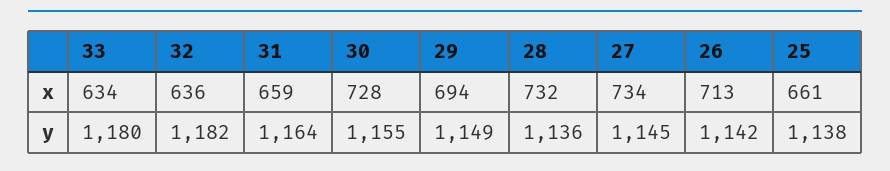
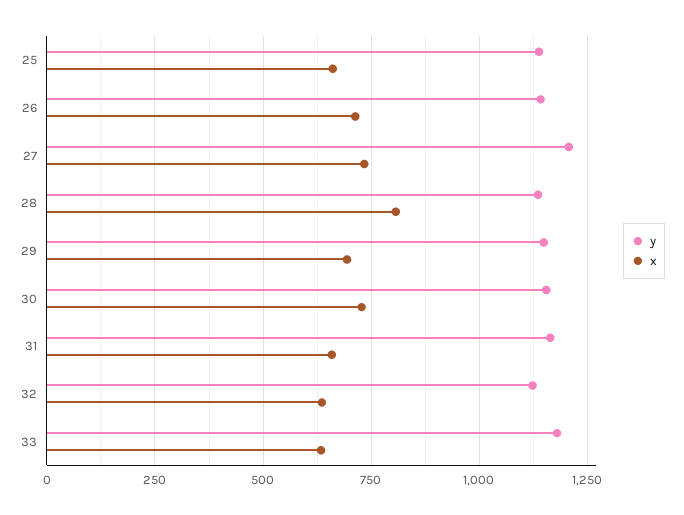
x, 28: 732 -> 800
y, 32: 1182 -> 1125
y, 27: 1145 -> 1200

